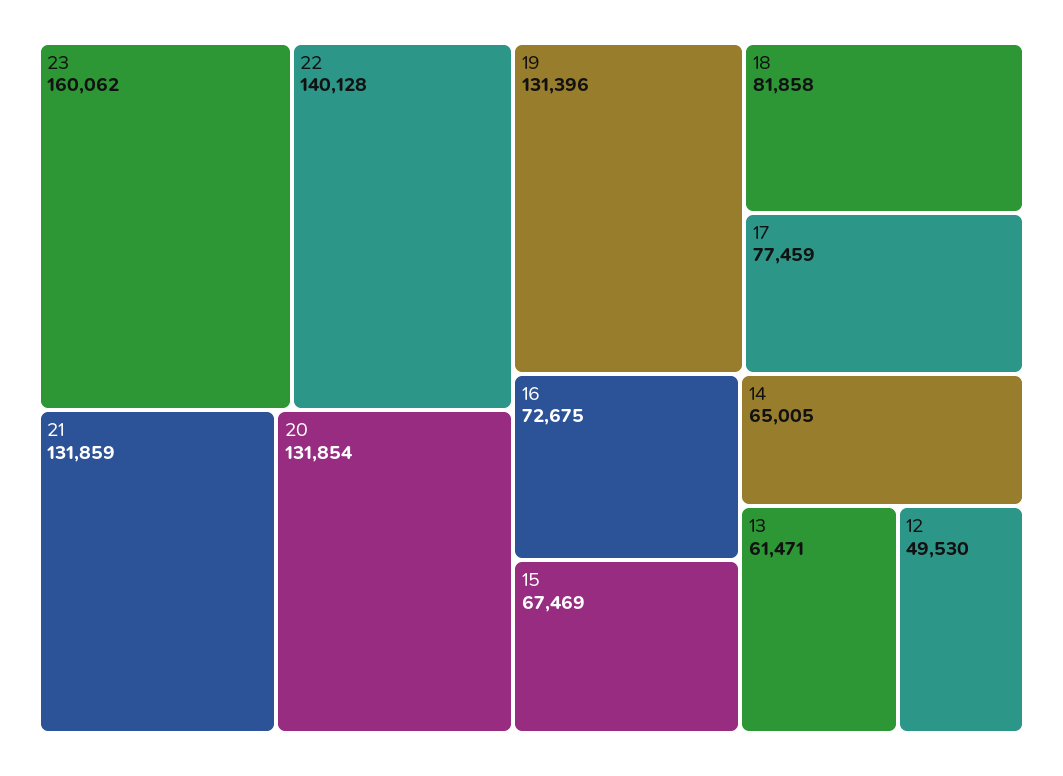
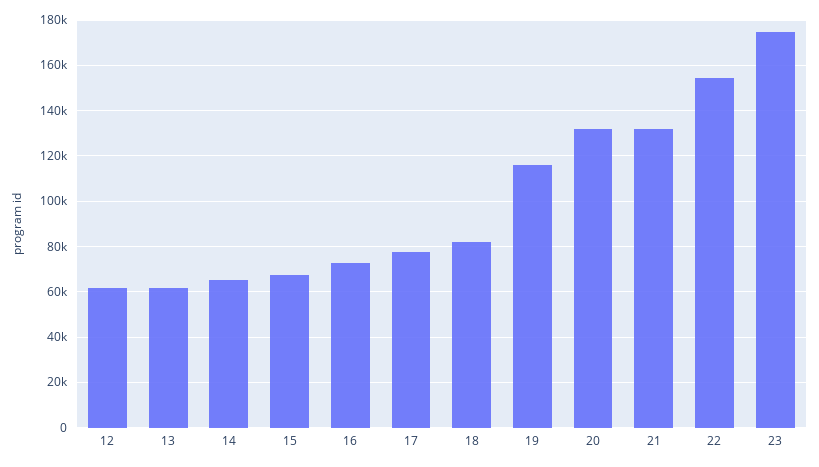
23: 160062 -> 175000
22: 140128 -> 155000
19: 131396 -> 115000
12: 49530 -> 60000

